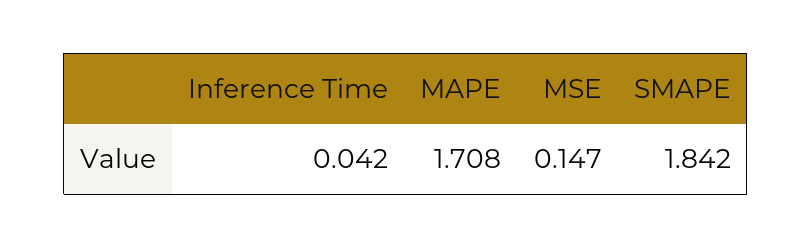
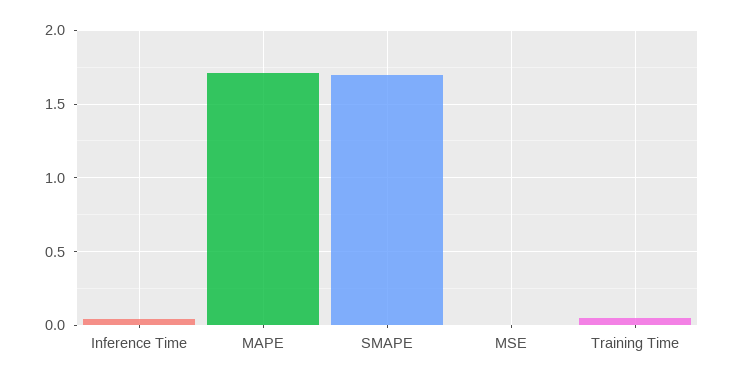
MSE: 0.147 -> 0
SMAPE: 1.842 -> 1.7
Training Time: none -> 0.05

